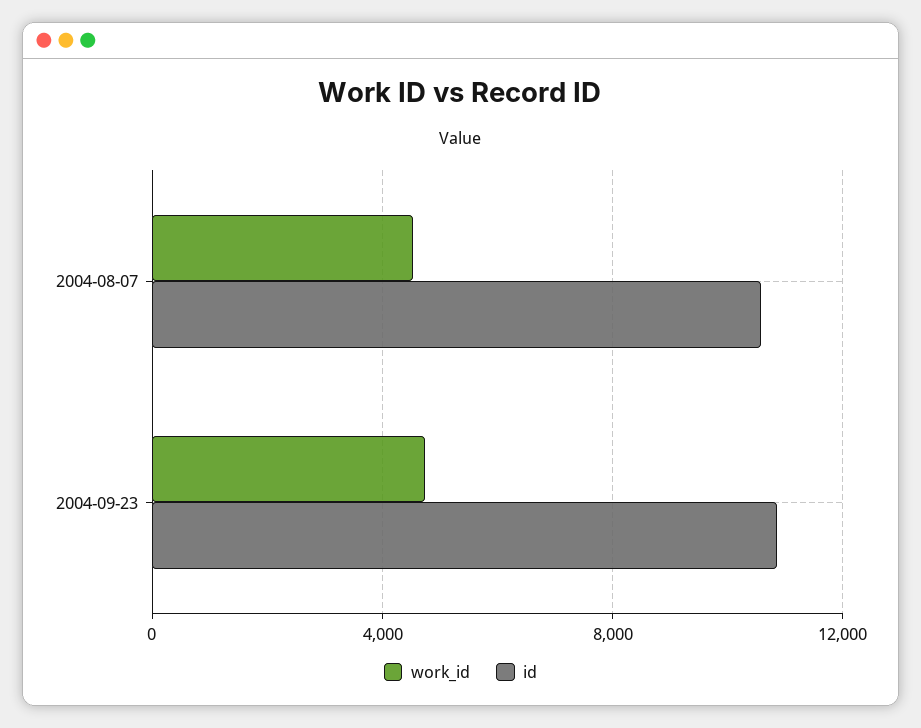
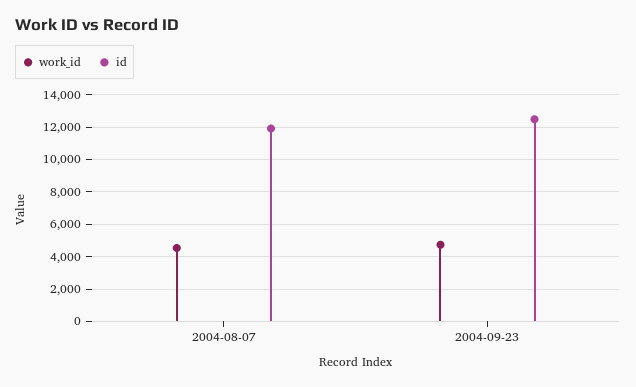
id, 2004-08-07: 10500 -> 12000
id, 2004-09-23: 11000 -> 12500

